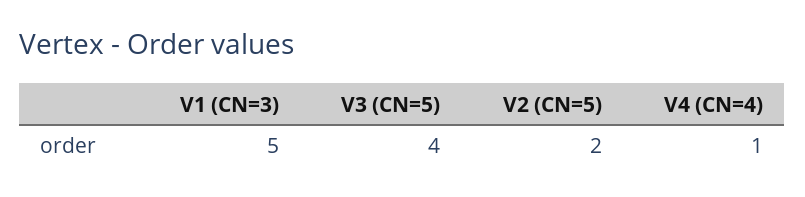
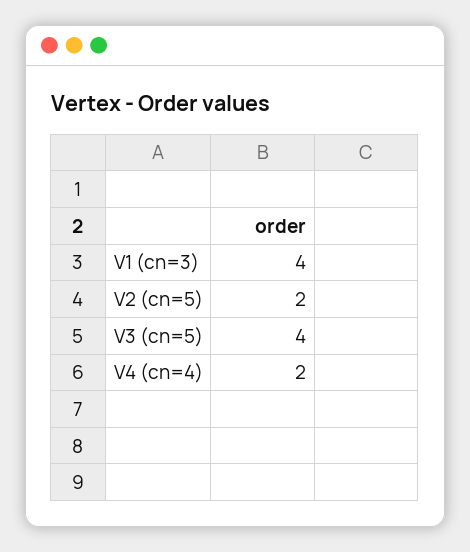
V1 (CN=3): 5 -> 4
V4 (CN=4): 1 -> 2

